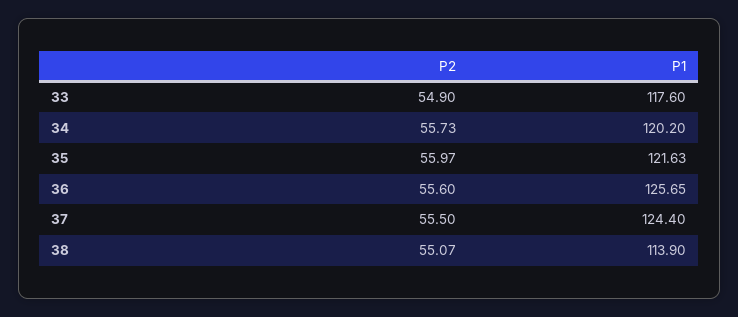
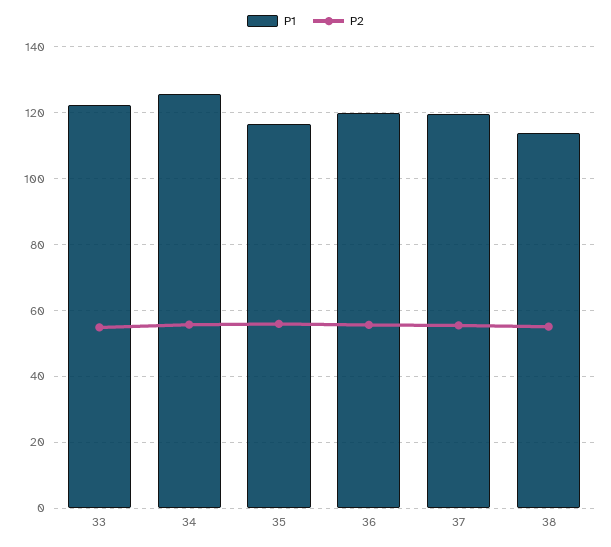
P1, 33: 117.6 -> 122
P1, 34: 120.2 -> 126
P1, 35: 121.63 -> 116
P1, 36: 125.65 -> 120
P1, 37: 124.4 -> 120

